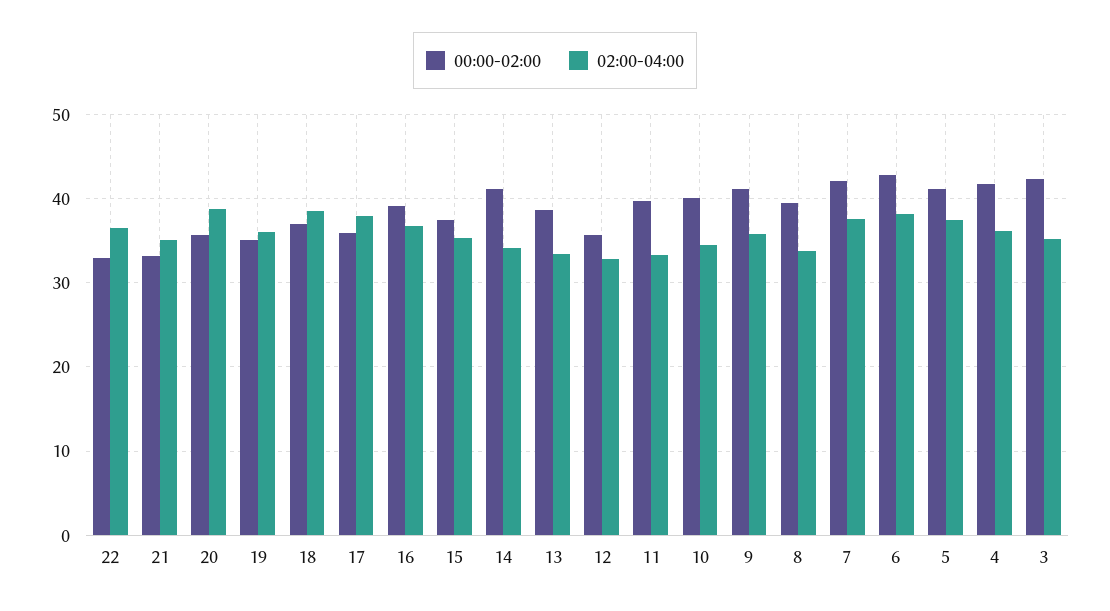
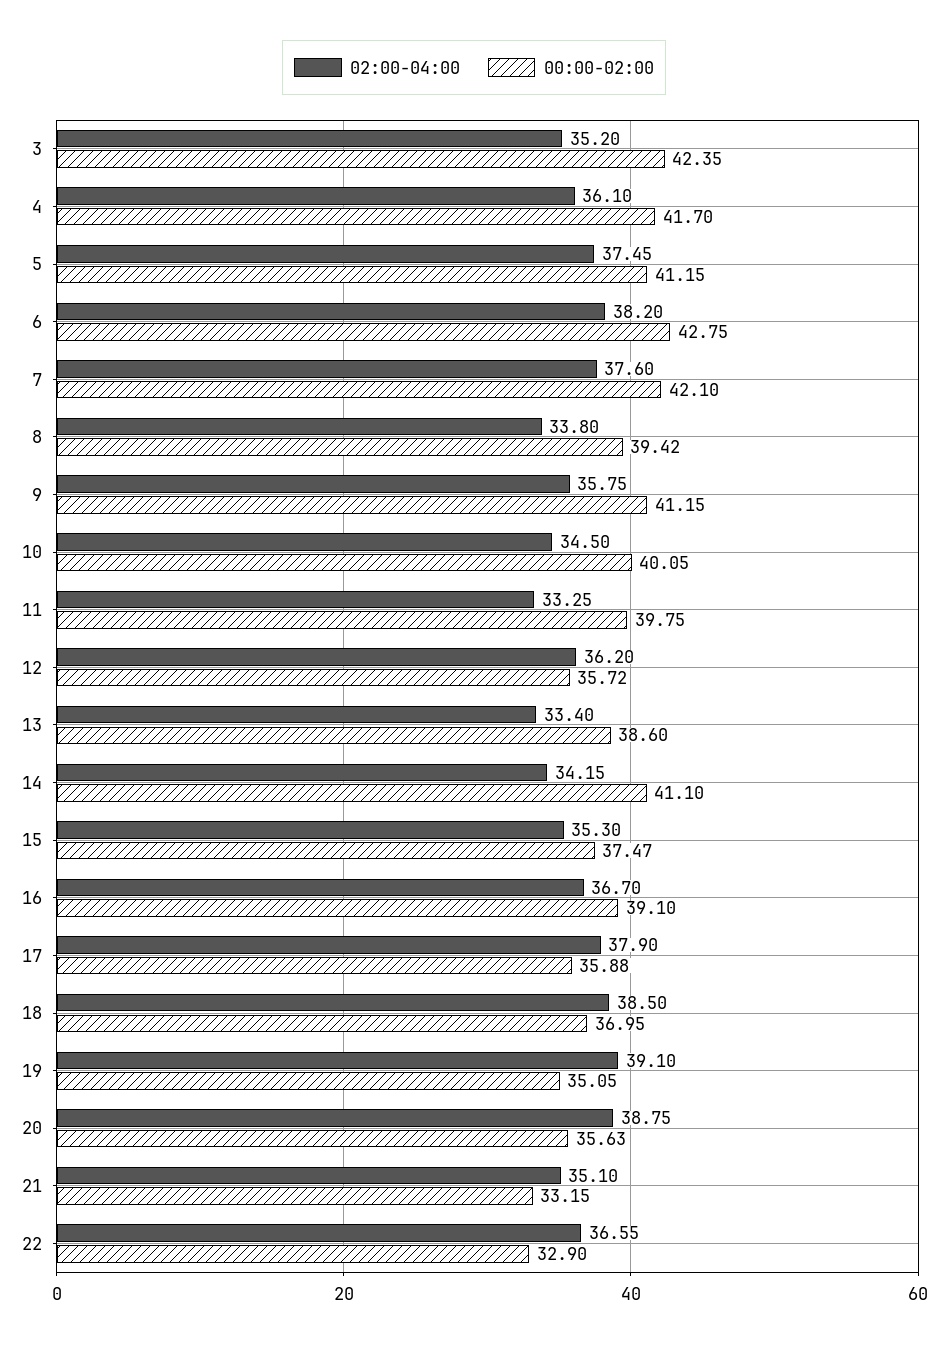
02:00-04:00, 19: 36 -> 39.1
02:00-04:00, 12: 33 -> 36.2

